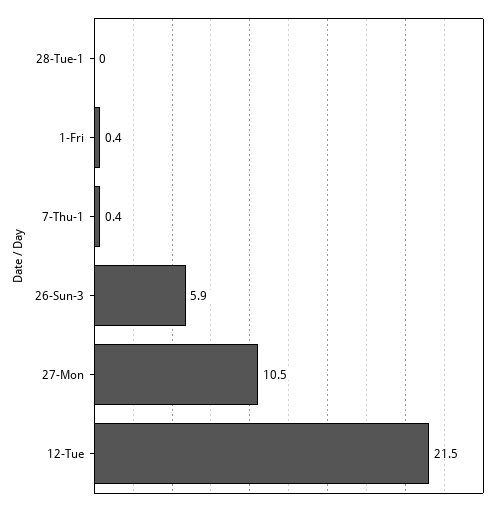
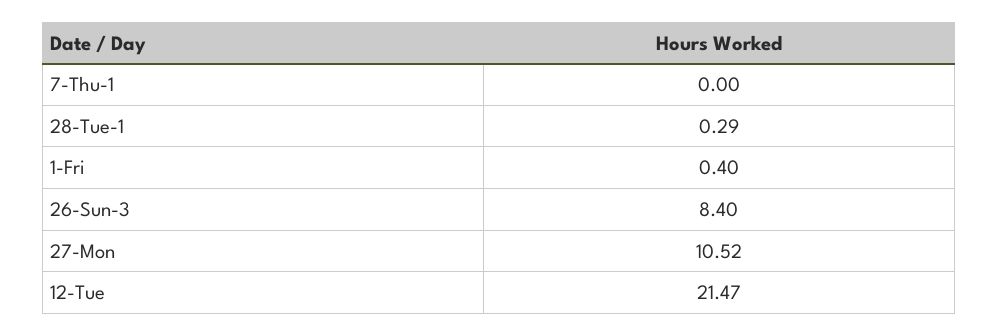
28-Tue-1: 0 -> 0.29
7-Thu-1: 0.4 -> 0
26-Sun-3: 5.9 -> 8.4

